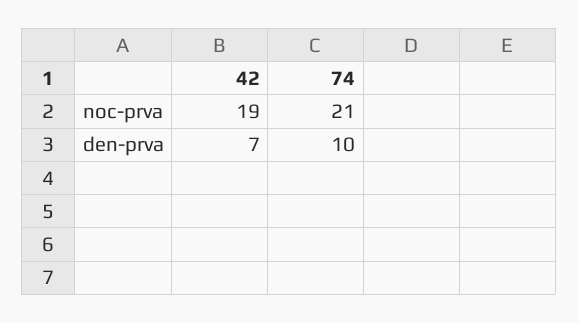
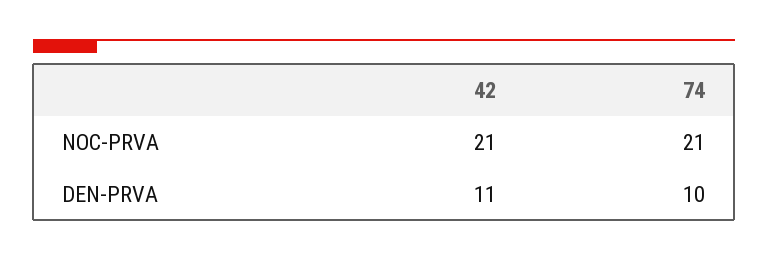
42, noc-prva: 19 -> 21
42, den-prva: 7 -> 11

